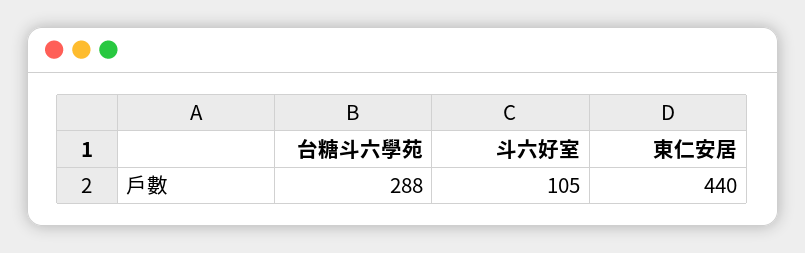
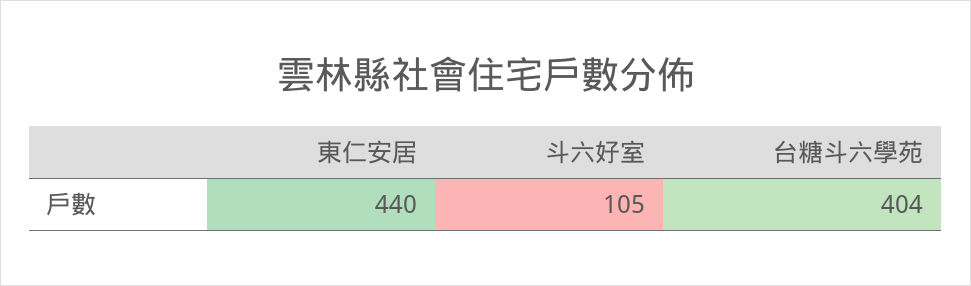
台糖斗六學苑: 288 -> 404

